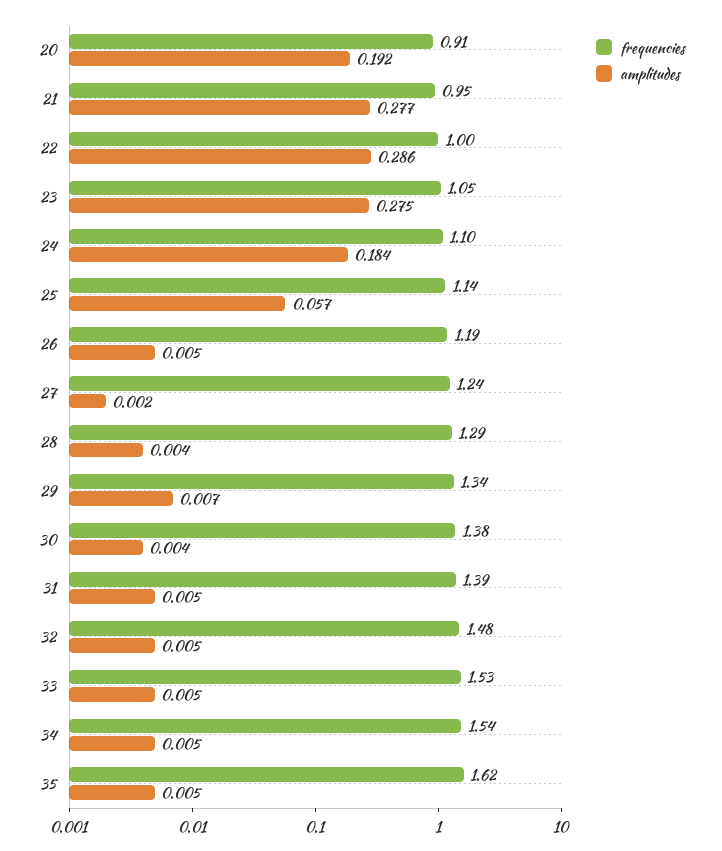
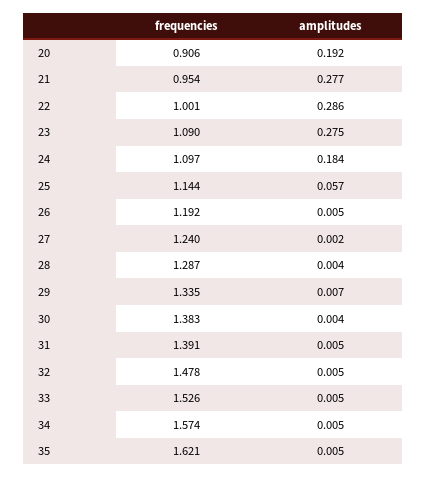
frequencies, 23: 1.05 -> 1.09
frequencies, 34: 1.54 -> 1.574

